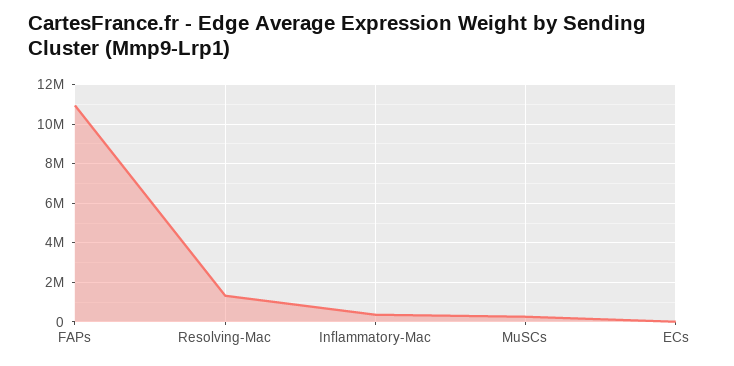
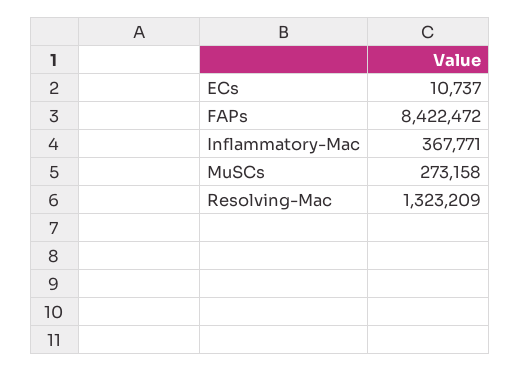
FAPs: 11000000 -> 8422472

